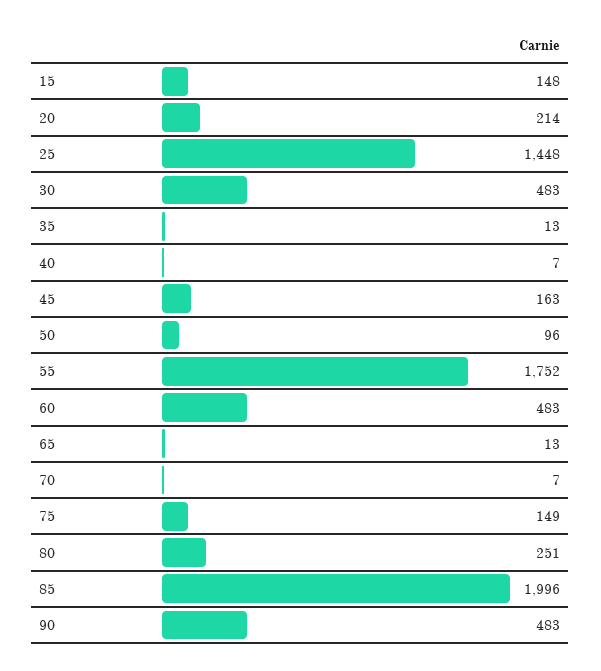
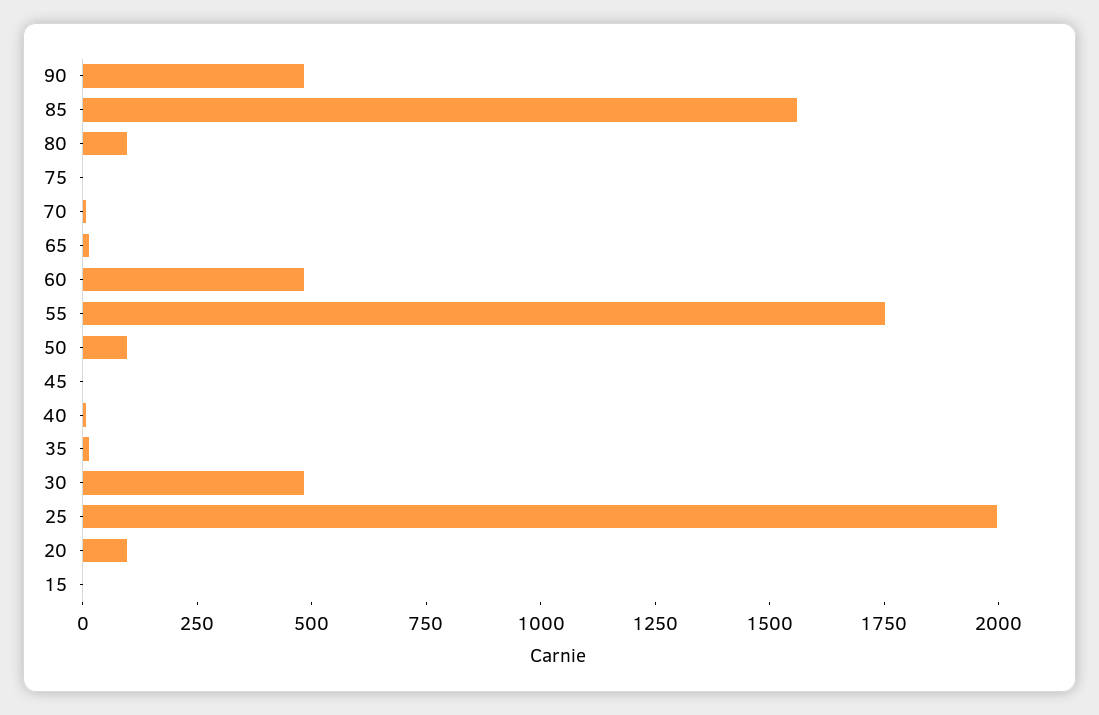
15: 148 -> 0
20: 214 -> 100
25: 1448 -> 2000
45: 163 -> 0
75: 149 -> 0
80: 251 -> 100
85: 1996 -> 1550

